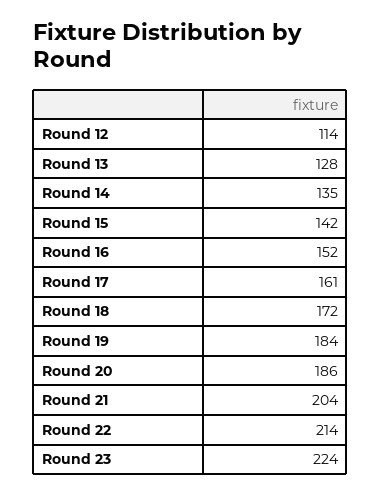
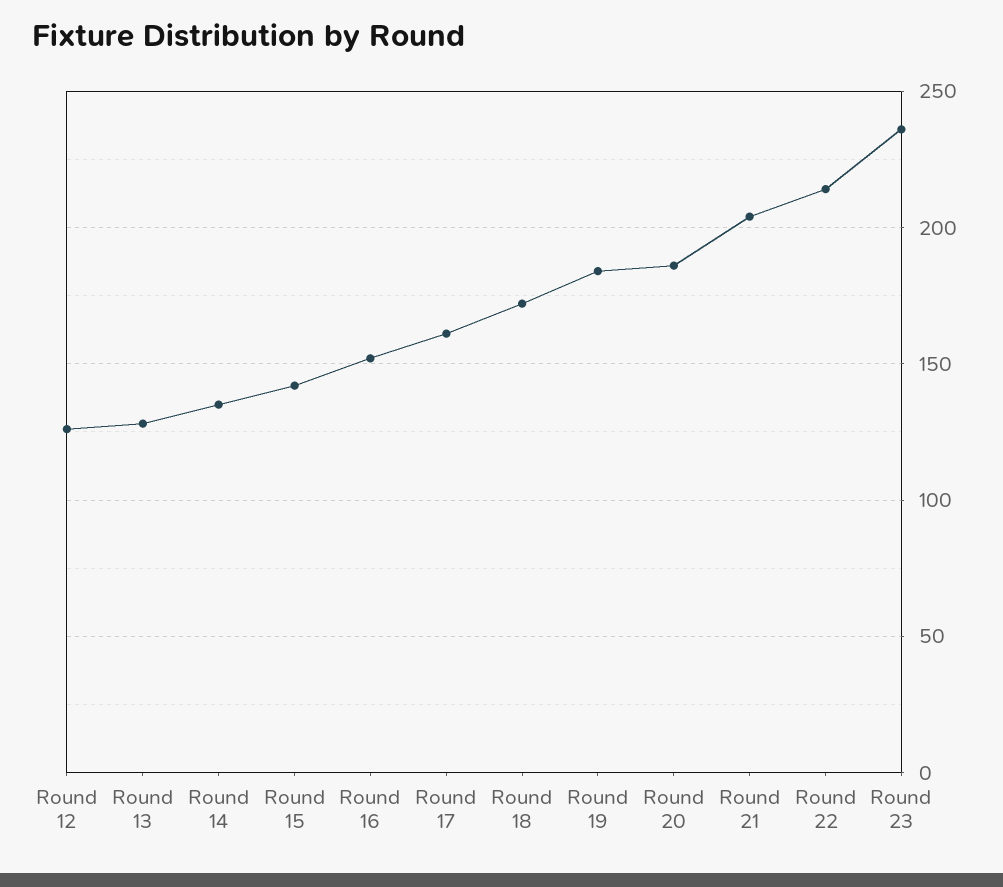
Round 12: 114 -> 125
Round 23: 224 -> 235

